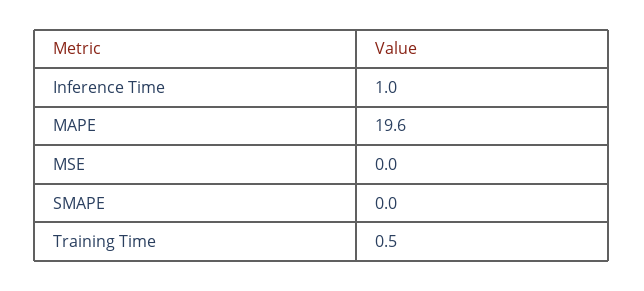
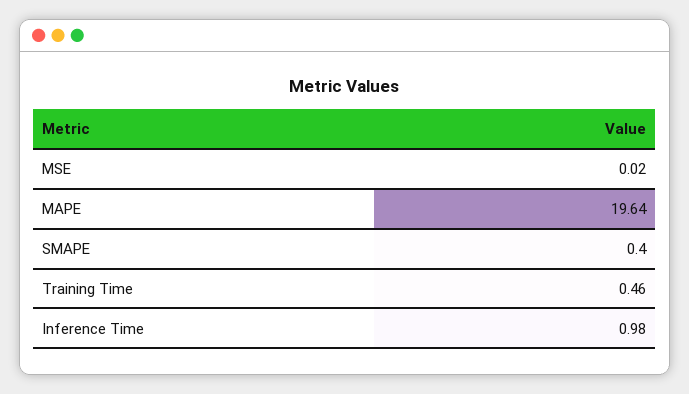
SMAPE: 0 -> 0.4

